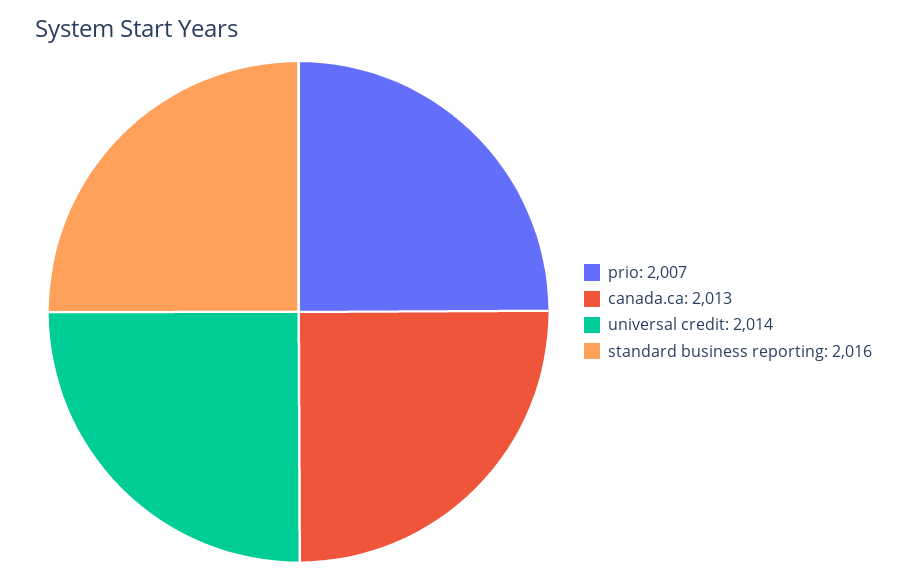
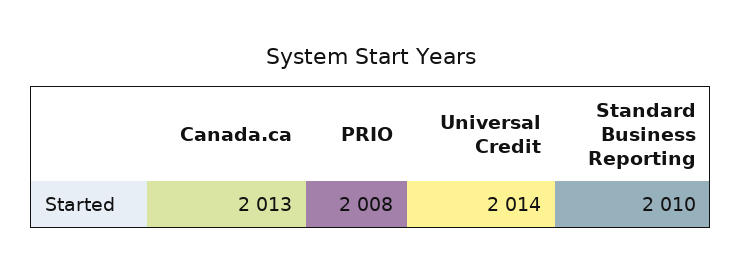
prio: 2007 -> 2008
standard business reporting: 2016 -> 2010

